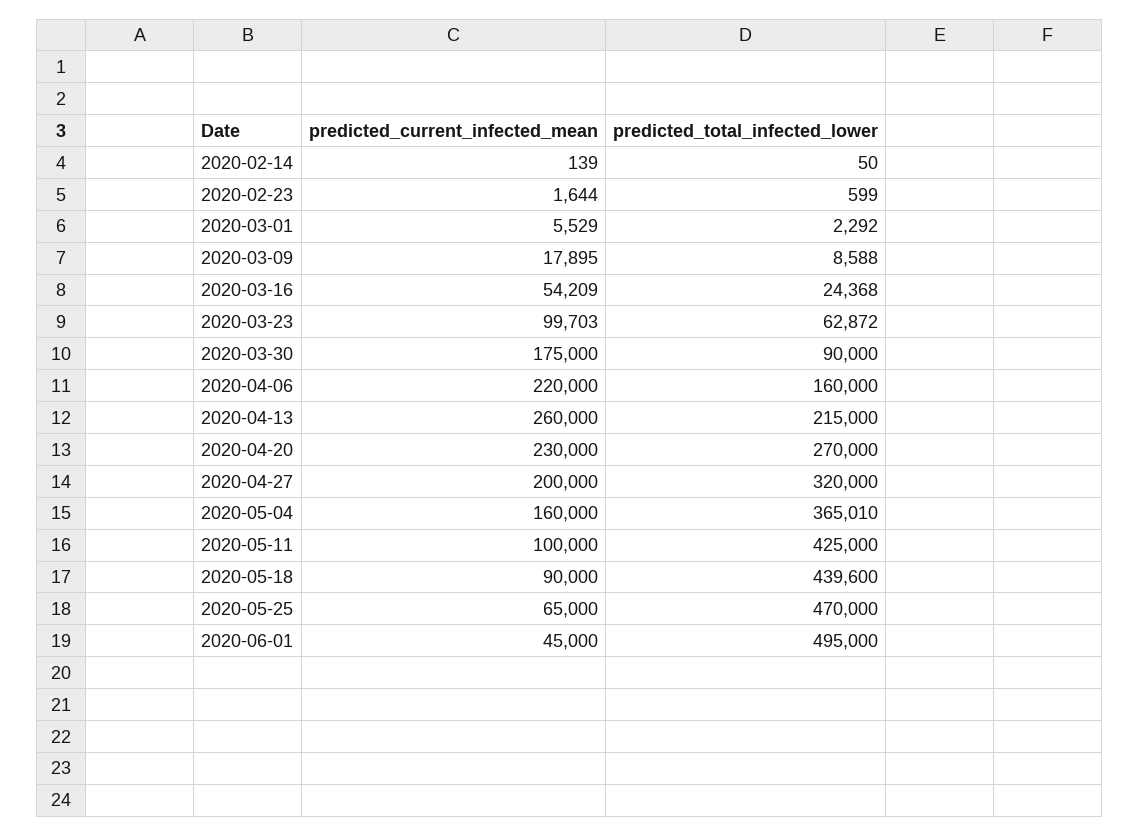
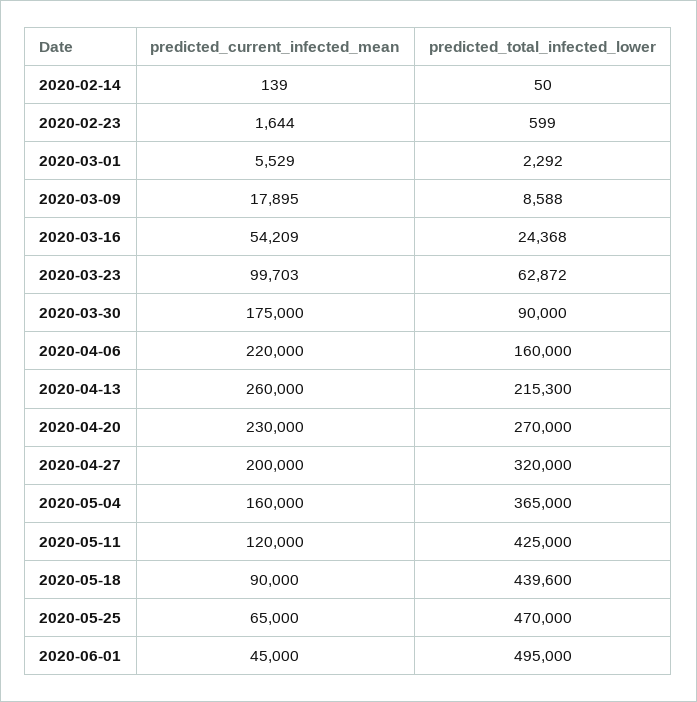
predicted_total_infected_lower, 2020-04-13: 215000 -> 215300
predicted_total_infected_lower, 2020-05-04: 365010 -> 365000
predicted_current_infected_mean, 2020-05-11: 100000 -> 120000

